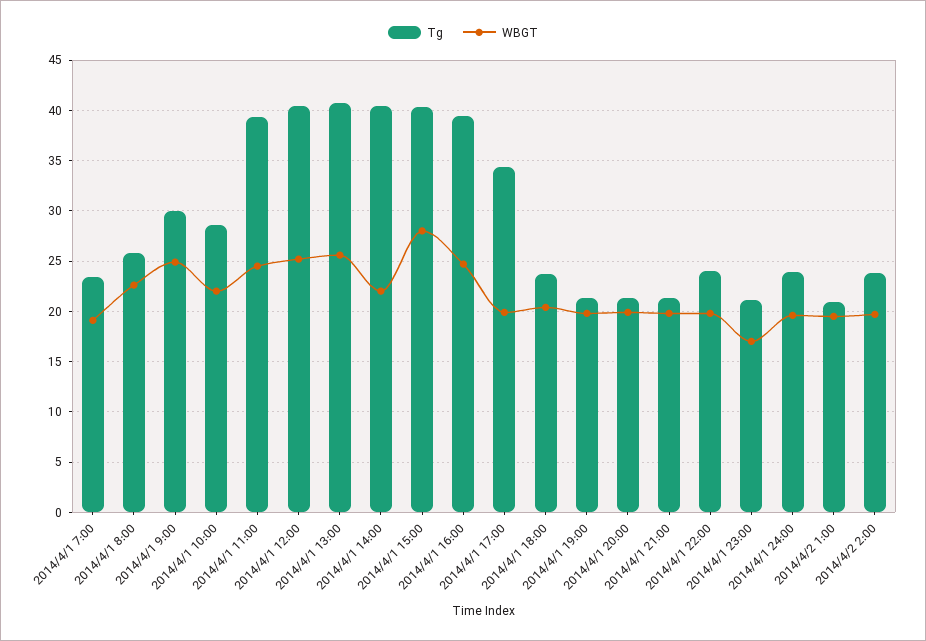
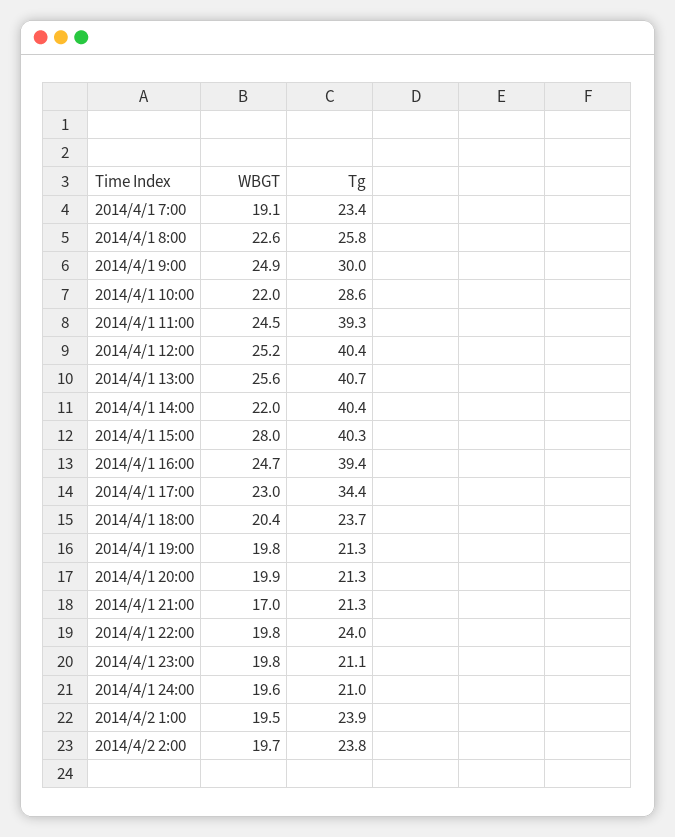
WBGT, 2014/4/1 17:00: 20 -> 23
WBGT, 2014/4/1 21:00: 20 -> 17
WBGT, 2014/4/1 23:00: 17 -> 19.8
Tg, 2014/4/1 24:00: 24 -> 21
Tg, 2014/4/2 1:00: 21 -> 23.9

